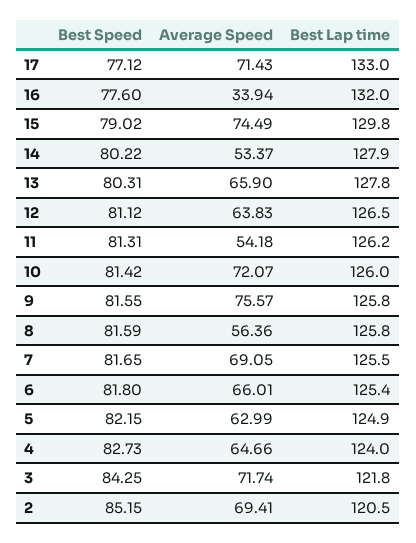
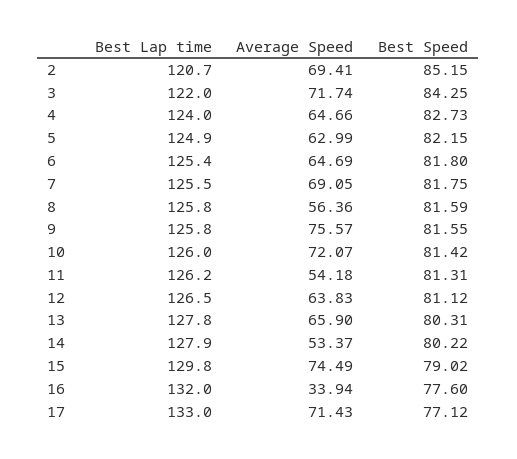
Best Speed, 7: 81.65 -> 81.75
Average Speed, 6: 66.01 -> 64.69
Best Lap time, 3: 121.8 -> 122
Best Lap time, 2: 120.5 -> 120.7

